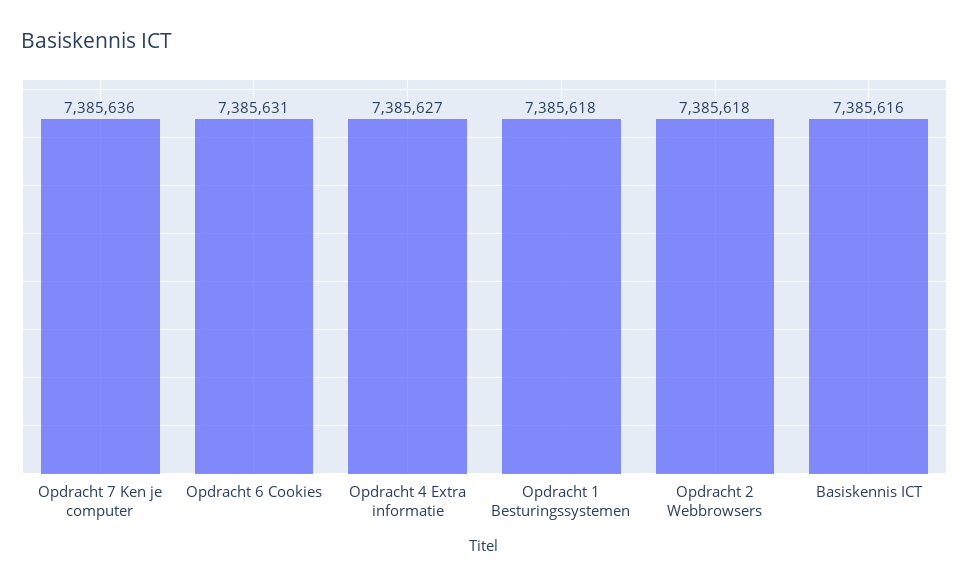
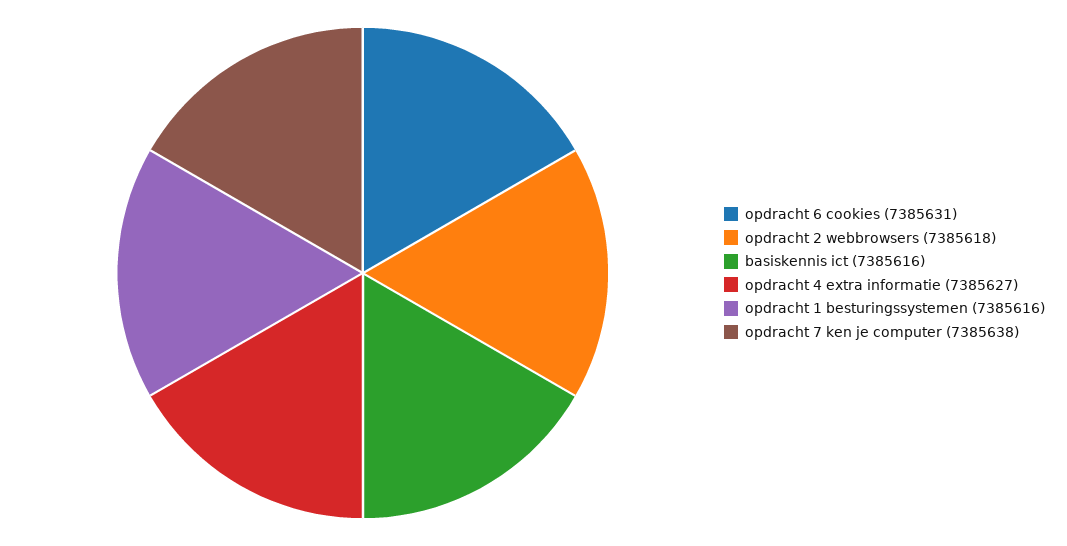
Opdracht 7 Ken je computer: 7385636 -> 7385638
Opdracht 1 Besturingssystemen: 7385618 -> 7385616

